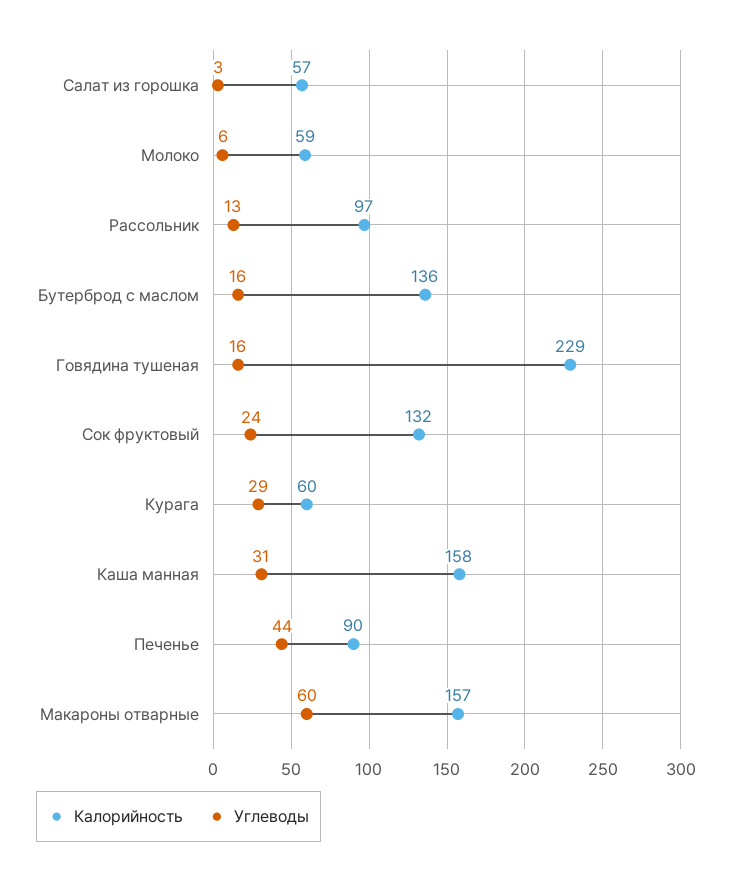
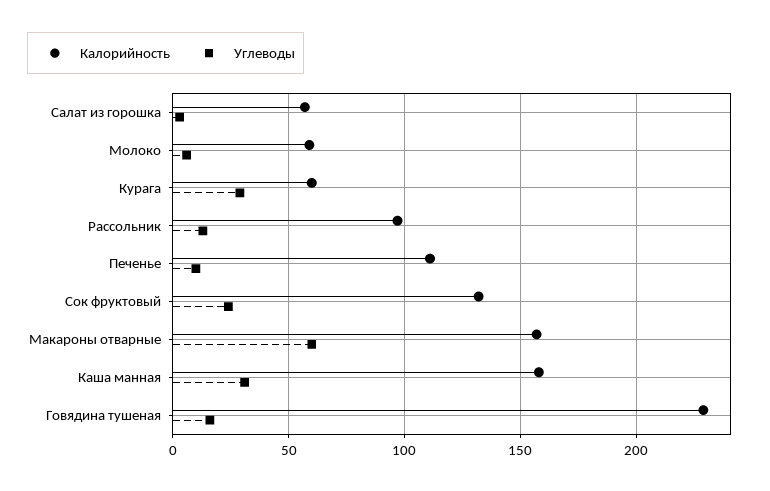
Калорийность, Бутерброд с маслом: 136 -> none
Углеводы, Бутерброд с маслом: 16 -> none
Калорийность, Печенье: 90 -> 110
Углеводы, Печенье: 44 -> 10

